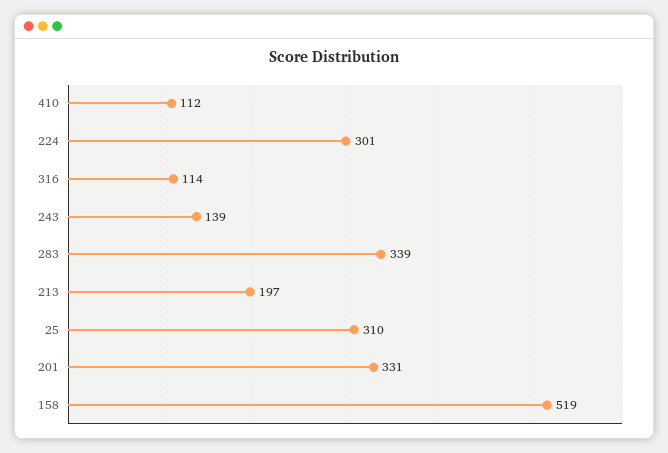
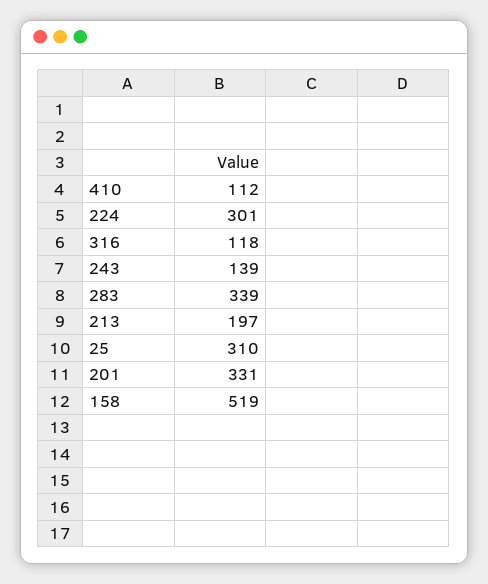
316: 114 -> 118

